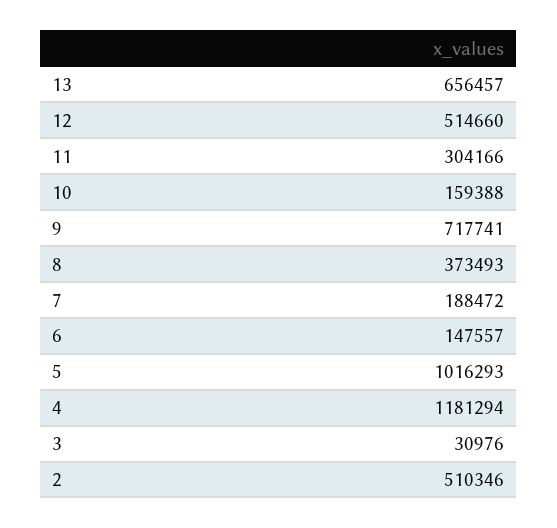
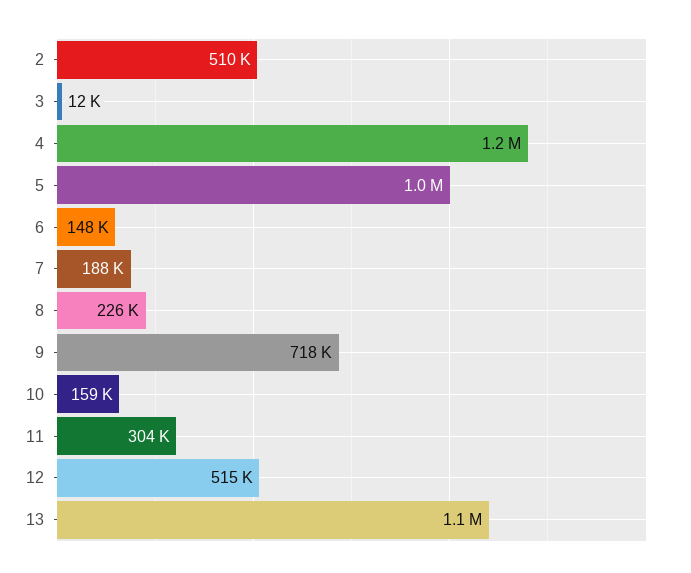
13: 656457 -> 1100000
8: 373493 -> 226000
3: 30976 -> 12000

